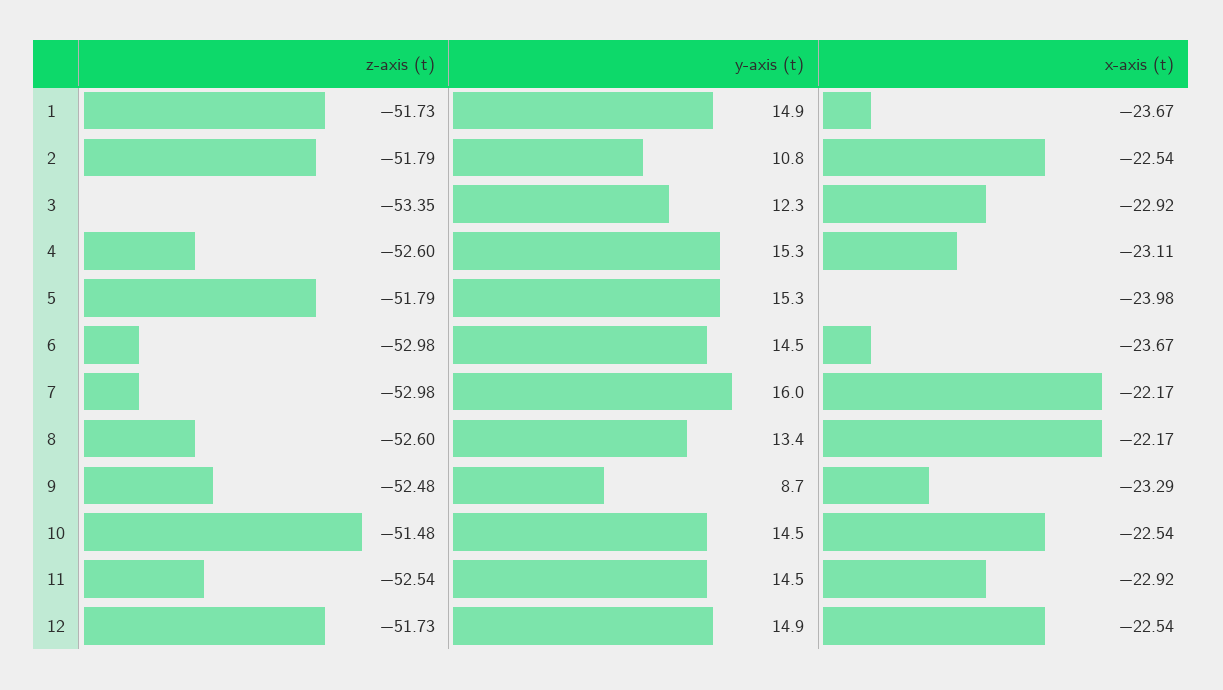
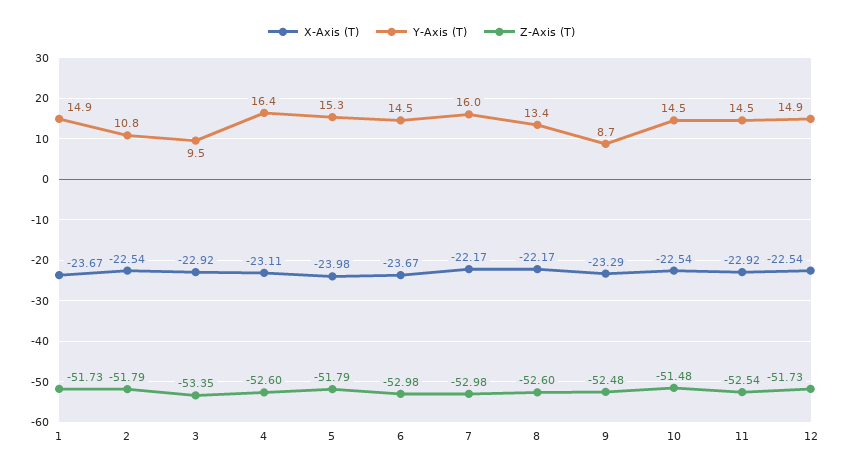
y-axis (t), 3: 12.3 -> 9.5
y-axis (t), 4: 15.3 -> 16.4

